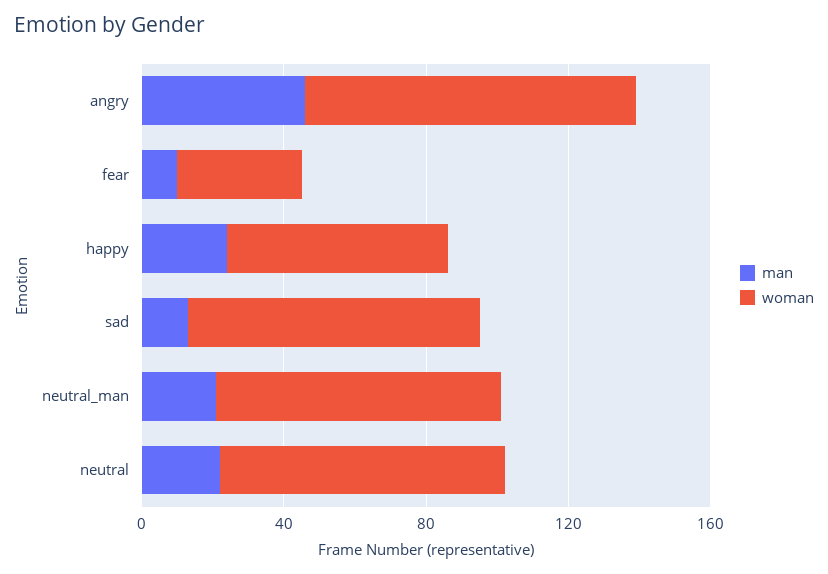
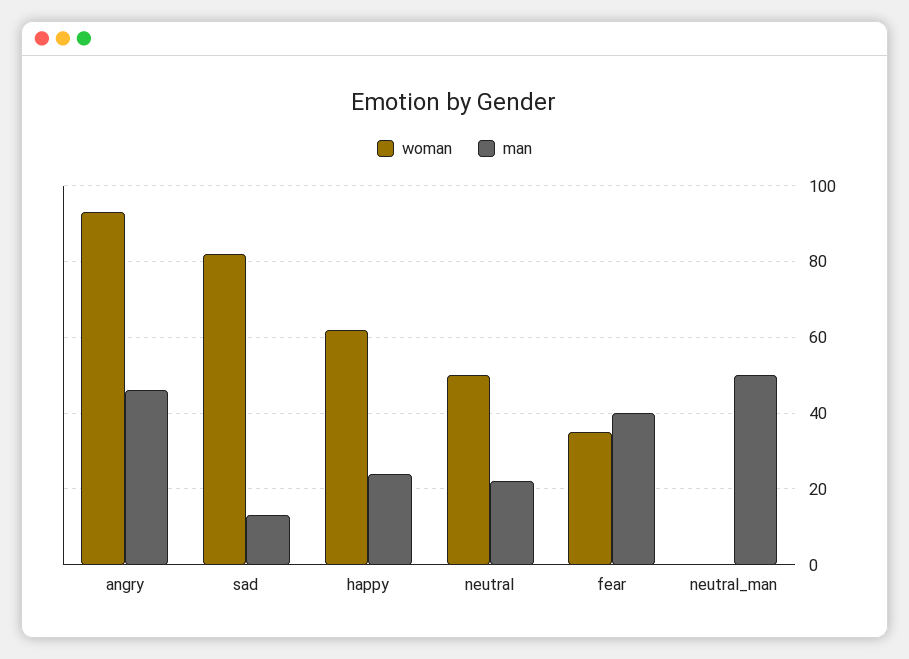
man, fear: 10 -> 40
man, neutral_man: 20 -> 50
woman, neutral_man: 80 -> 0
woman, neutral: 80 -> 50

